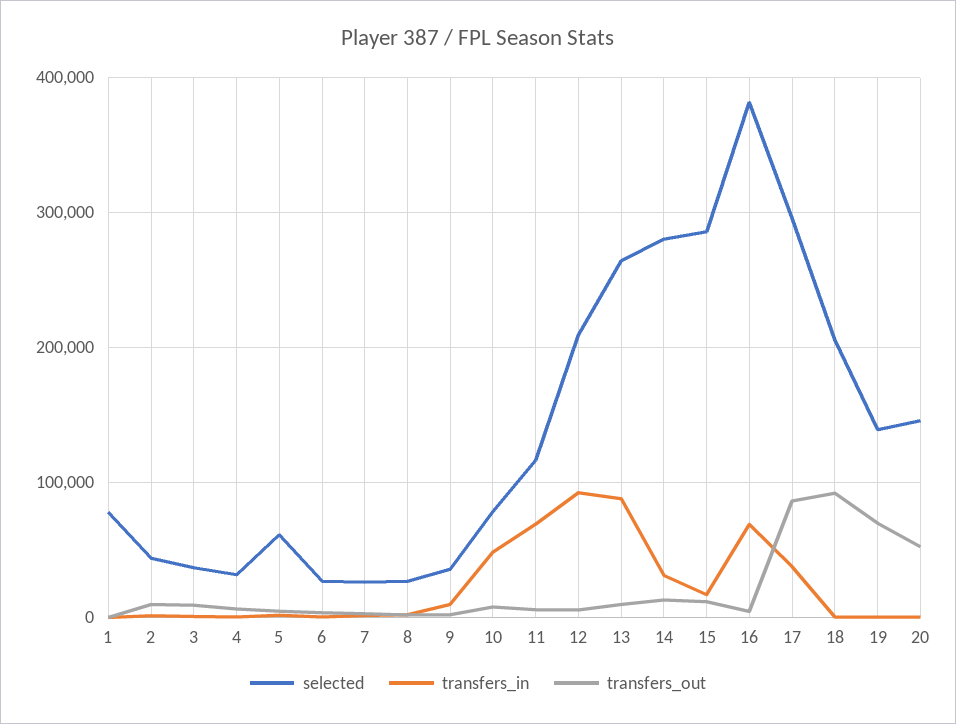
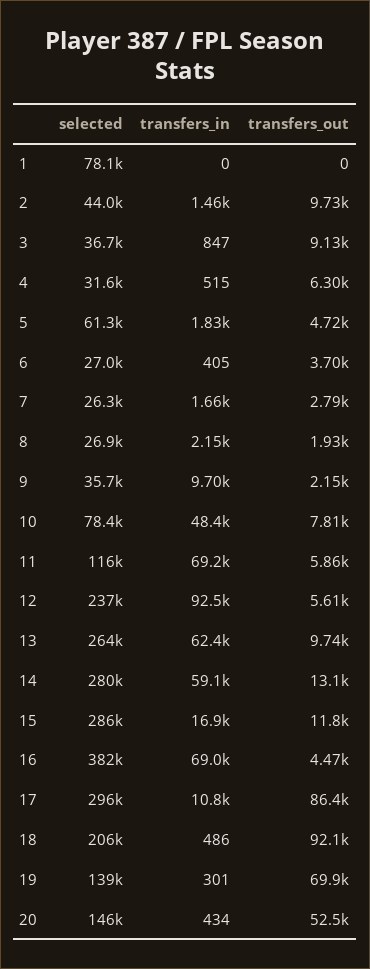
selected, 12: 210000 -> 237000
transfers_in, 13: 90000 -> 62400
transfers_in, 14: 30000 -> 59100
transfers_in, 17: 40000 -> 10800

